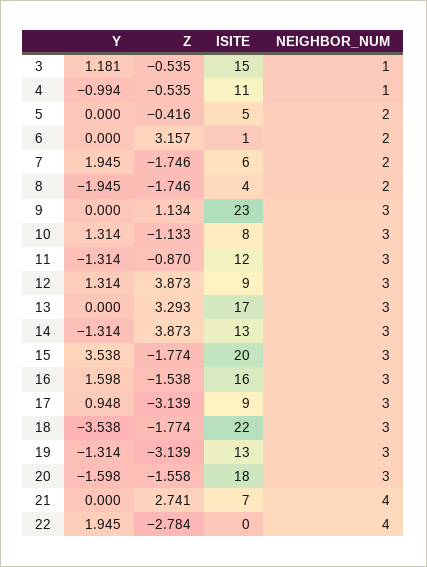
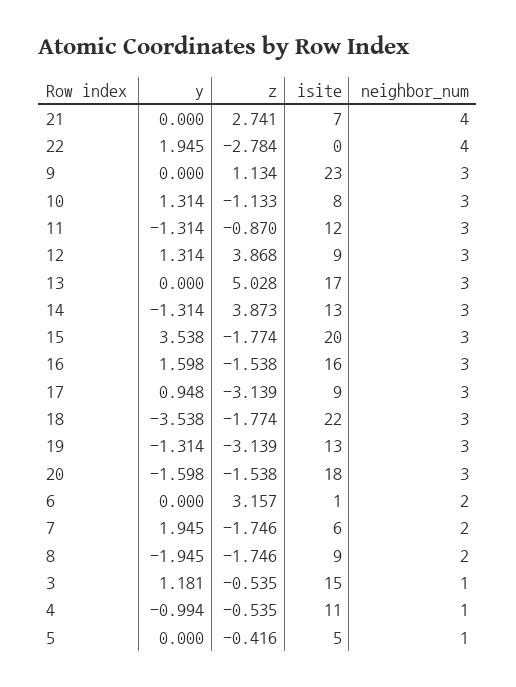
NEIGHBOR_NUM, 5: 2 -> 1
ISITE, 8: 4 -> 9
Z, 12: 3.873 -> 3.868
Z, 13: 3.293 -> 5.028
Z, 20: -1.558 -> -1.538

